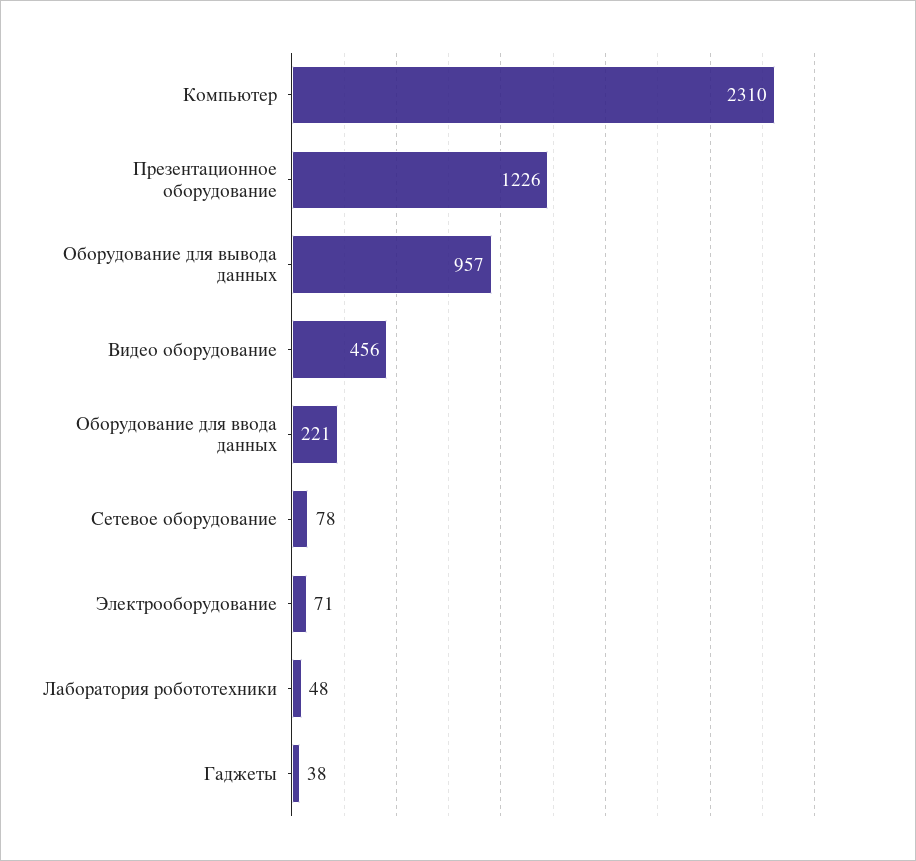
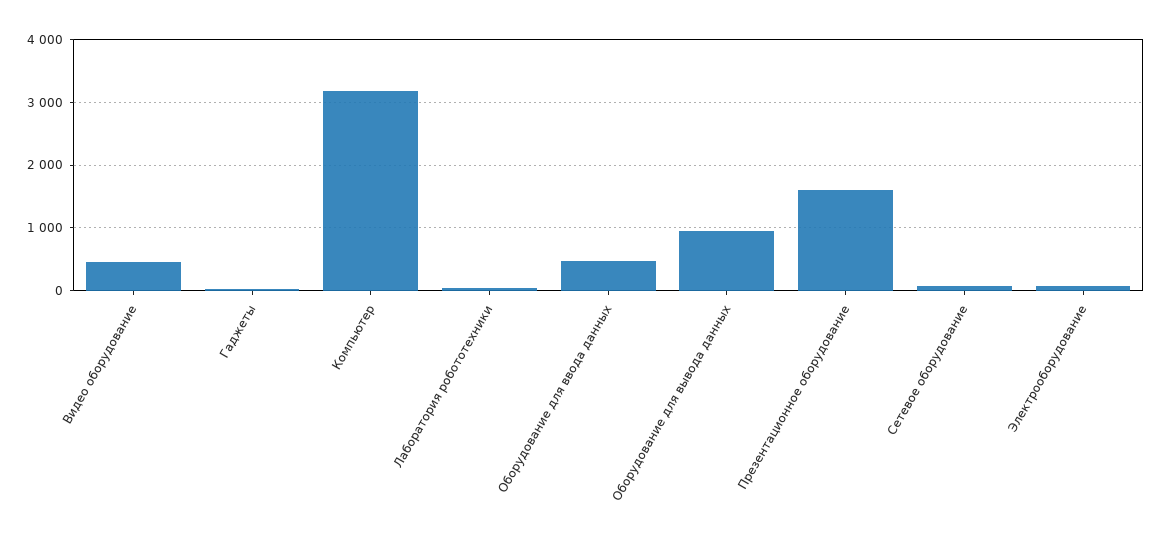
Компьютер: 2310 -> 3200
Презентационное оборудование: 1226 -> 1600
Оборудование для ввода данных: 221 -> 500

